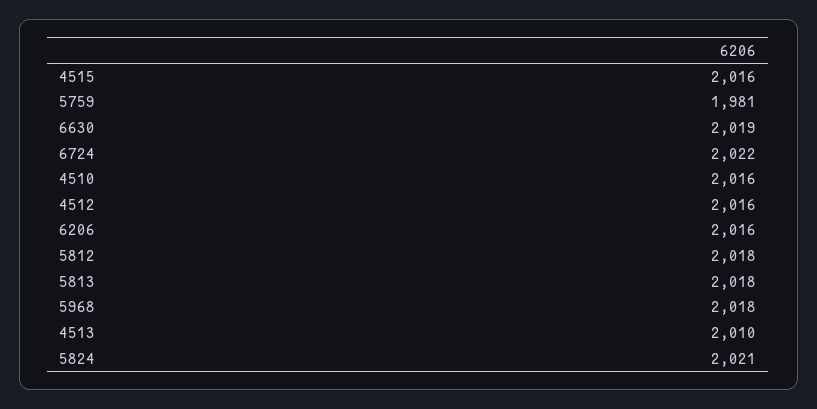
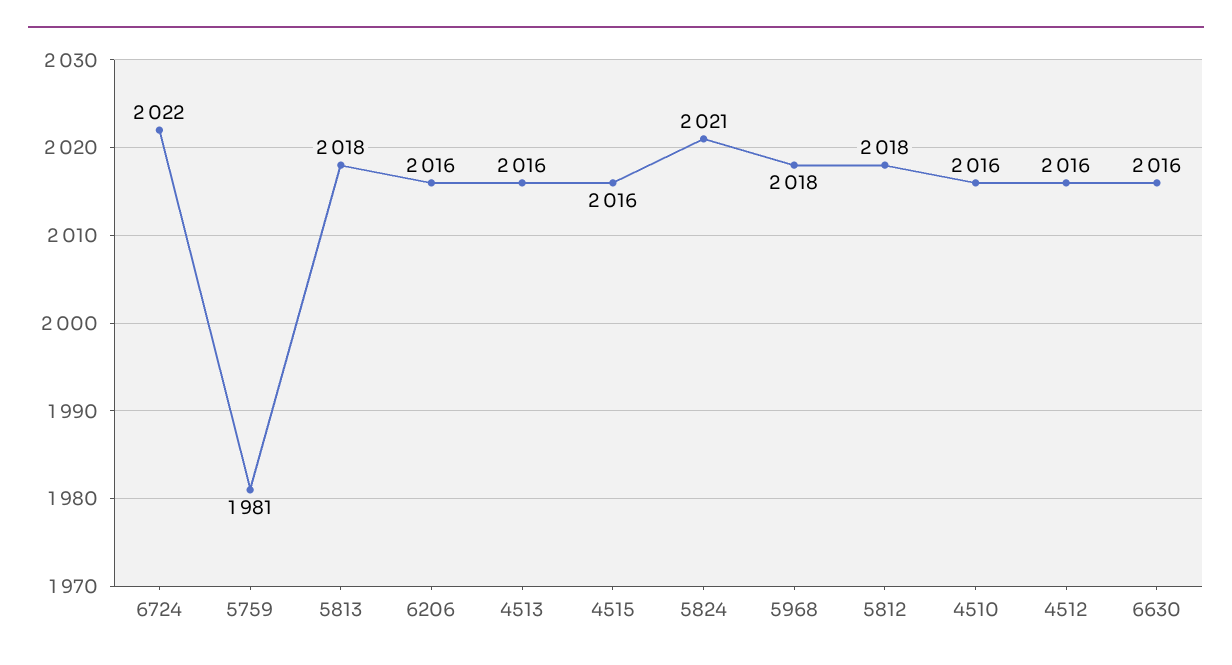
6630: 2019 -> 2016
4513: 2010 -> 2016

